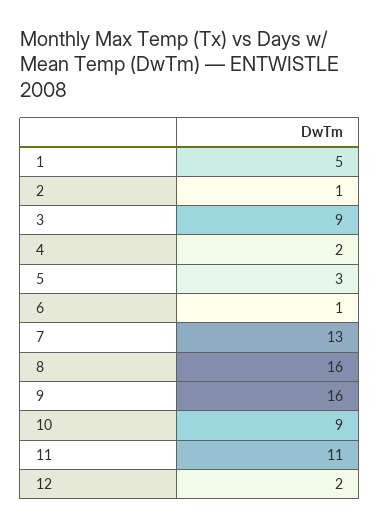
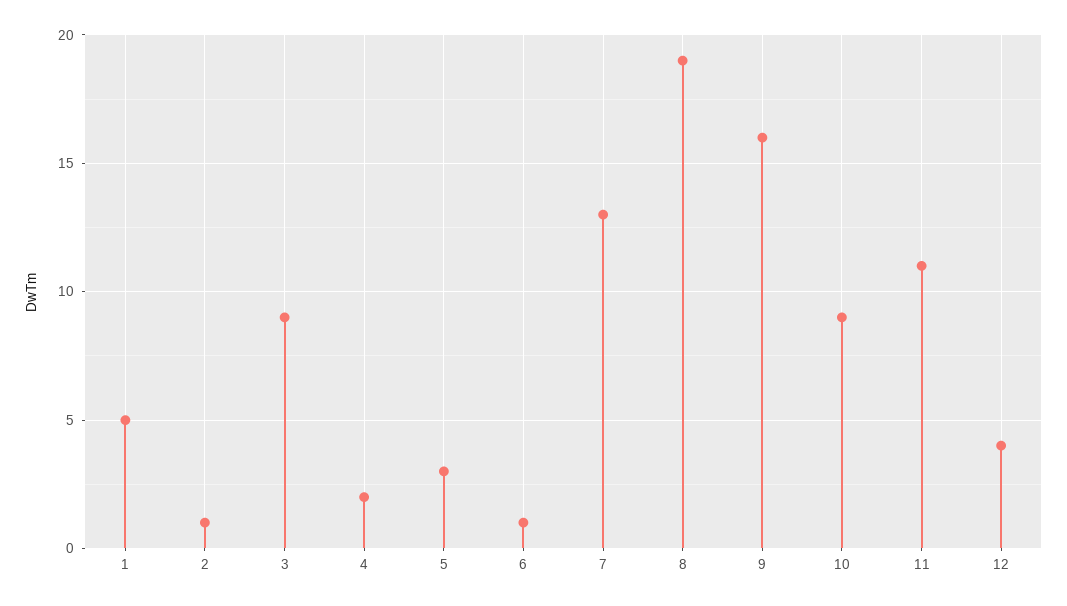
8: 16 -> 19
12: 2 -> 4

